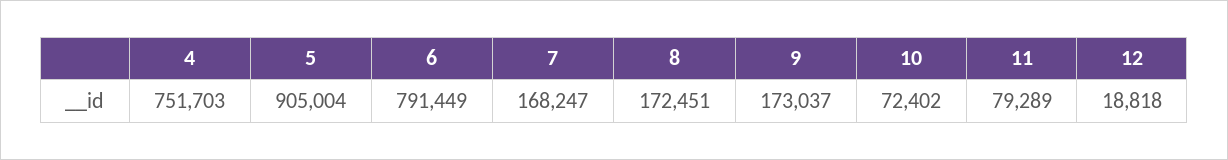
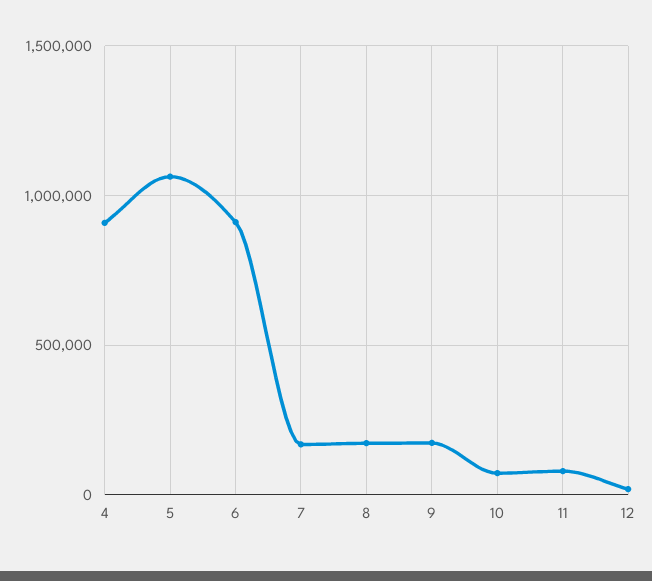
4: 751703 -> 900000
5: 905004 -> 1050000
6: 791449 -> 900000

